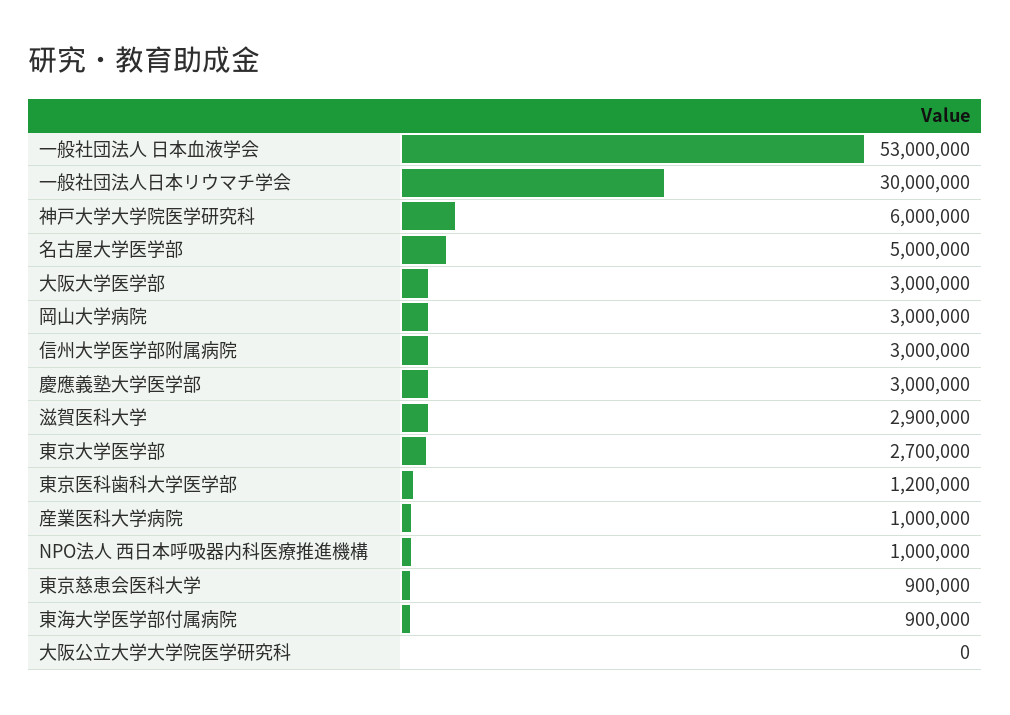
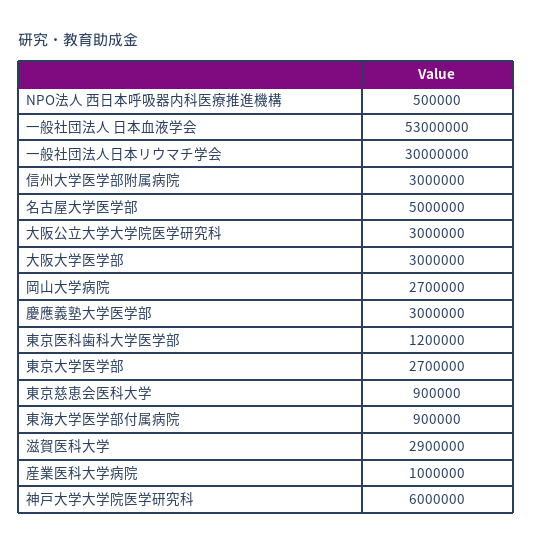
岡山大学病院: 3000000 -> 2700000
NPO法人 西日本呼吸器内科医療推進機構: 1000000 -> 500000
大阪公立大学大学院医学研究科: 0 -> 3000000

